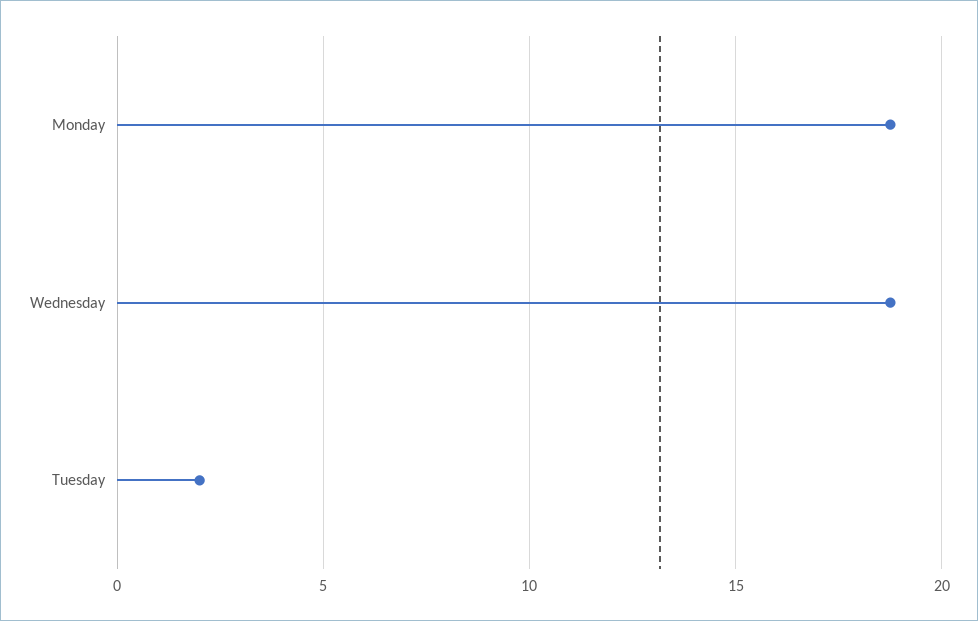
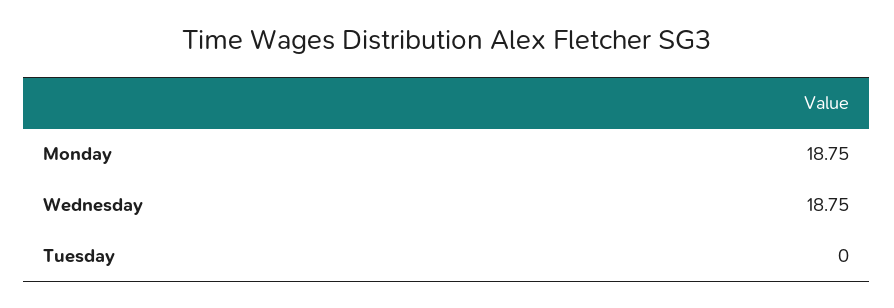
Tuesday: 2 -> 0

